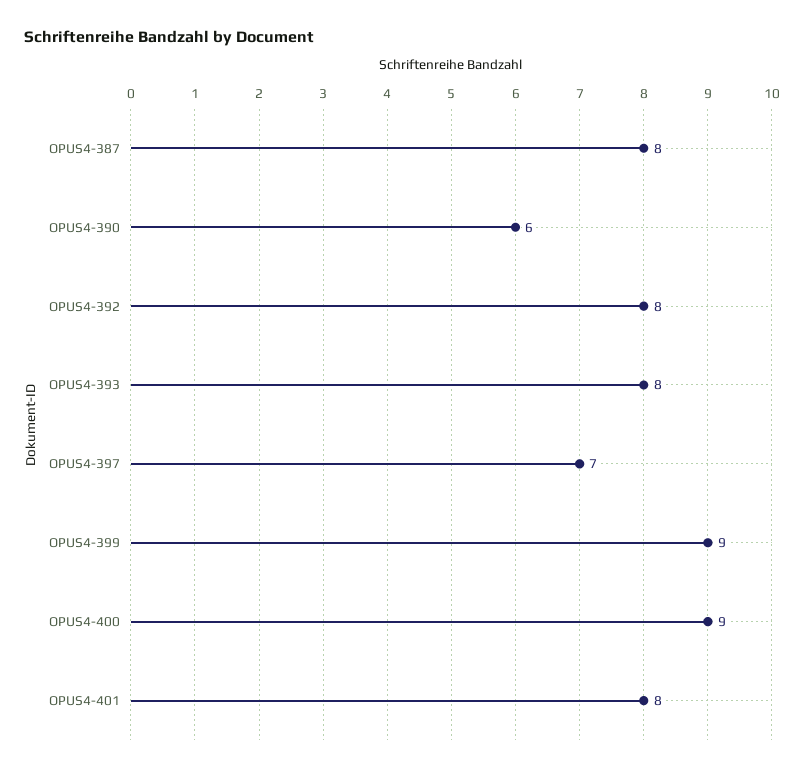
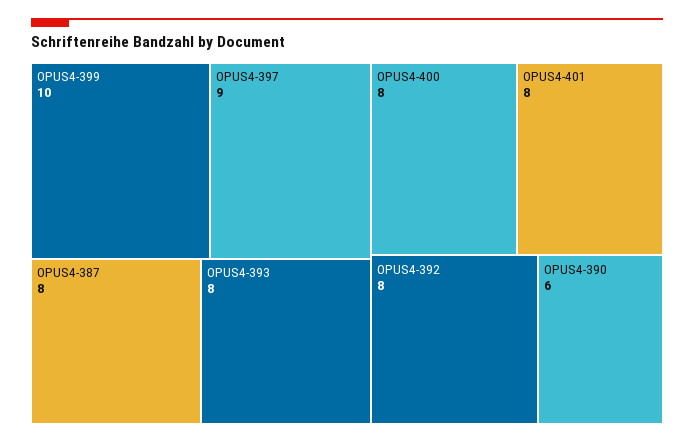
OPUS4-397: 7 -> 9
OPUS4-399: 9 -> 10
OPUS4-400: 9 -> 8

